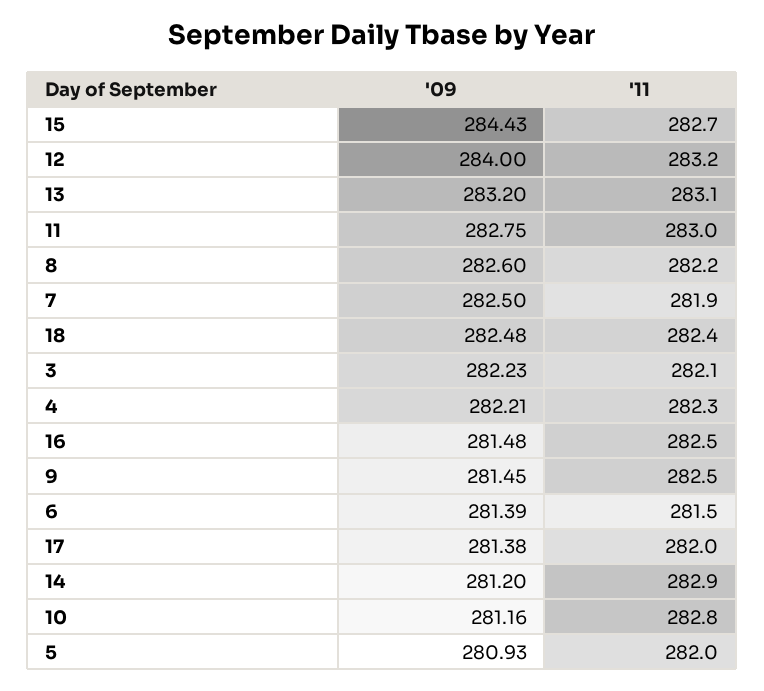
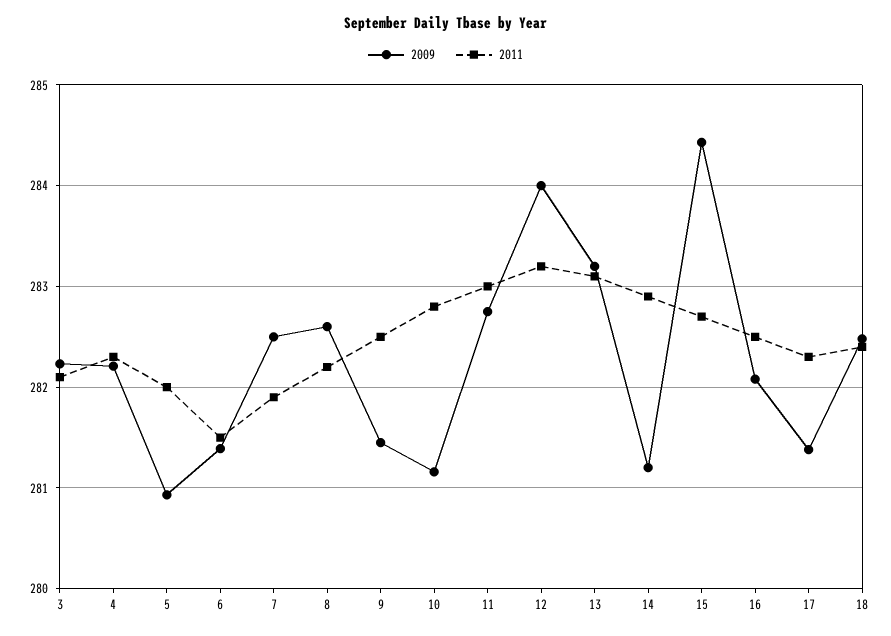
'09, 16: 281.48 -> 282.1
'11, 17: 282 -> 282.3

